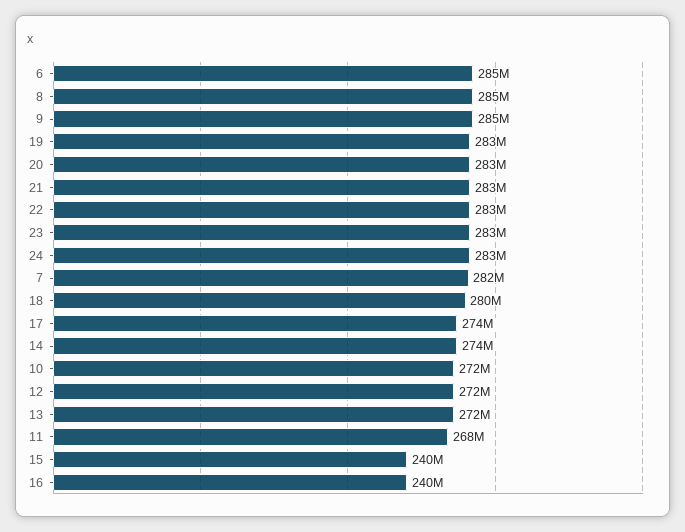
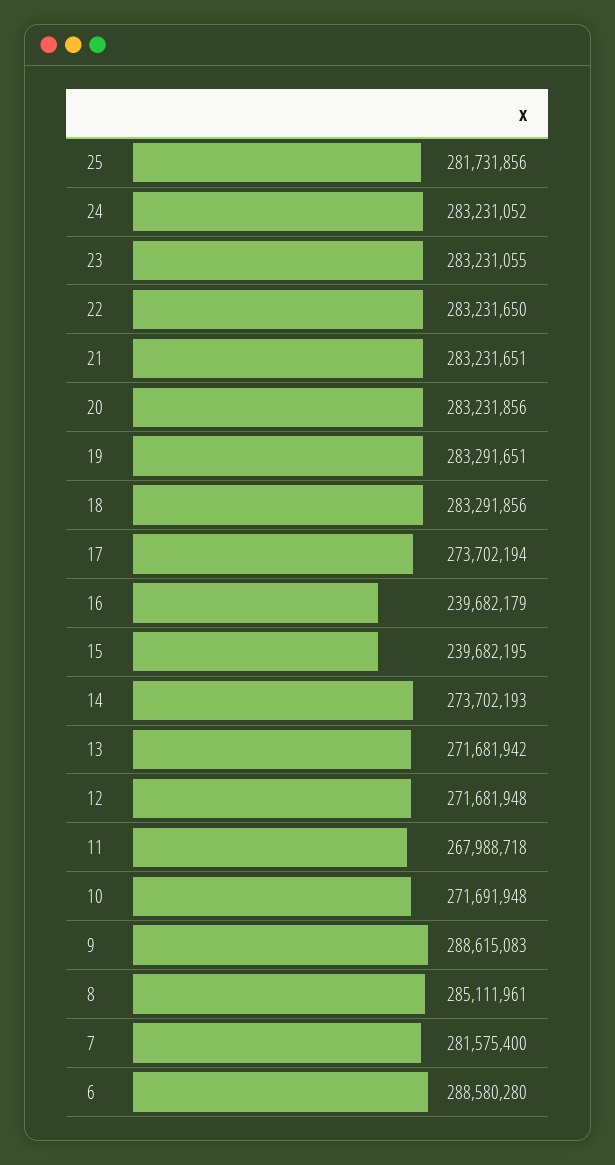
6: 285000000 -> 288580280
9: 285000000 -> 288615083
18: 280000000 -> 283291856
25: none -> 281731856

